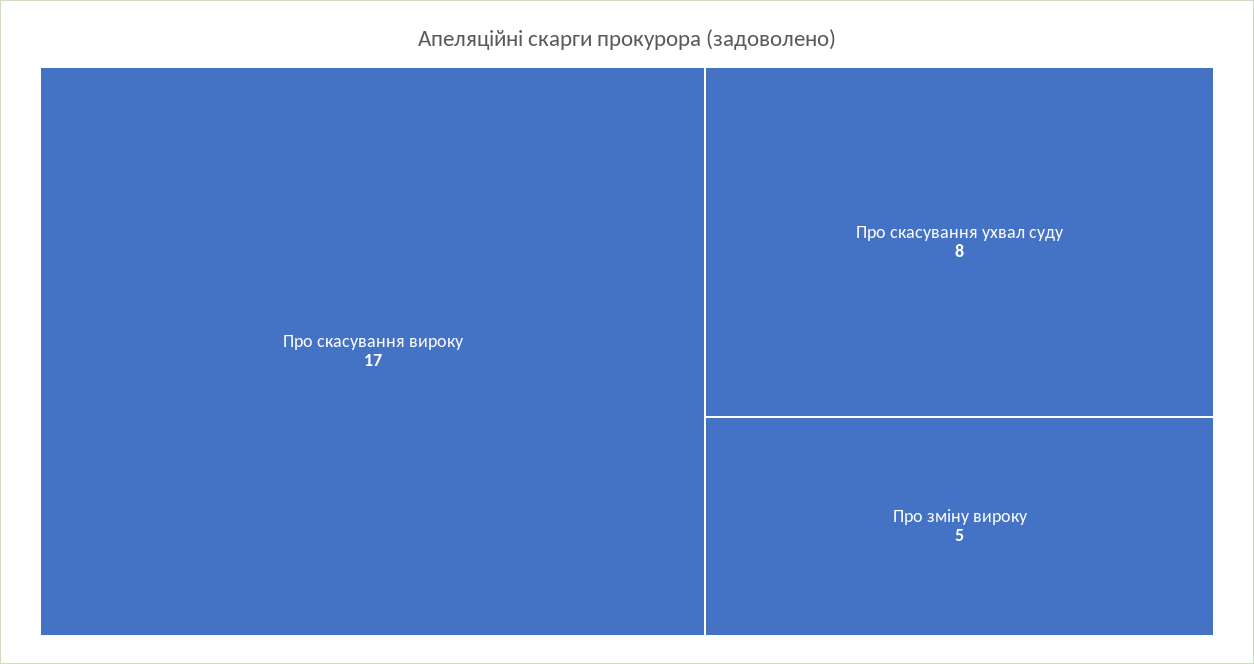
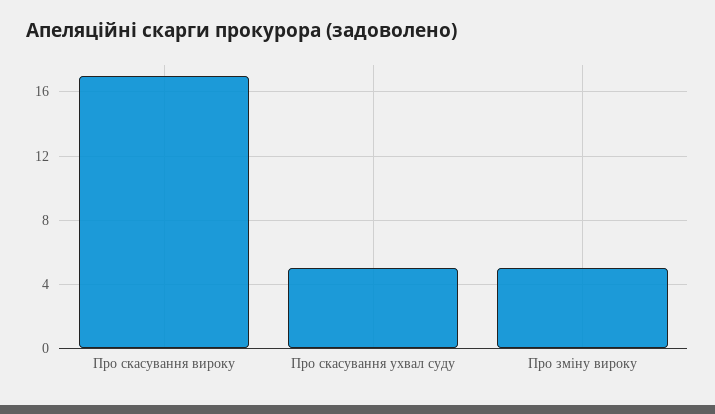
Про скасування ухвал суду: 8 -> 5

